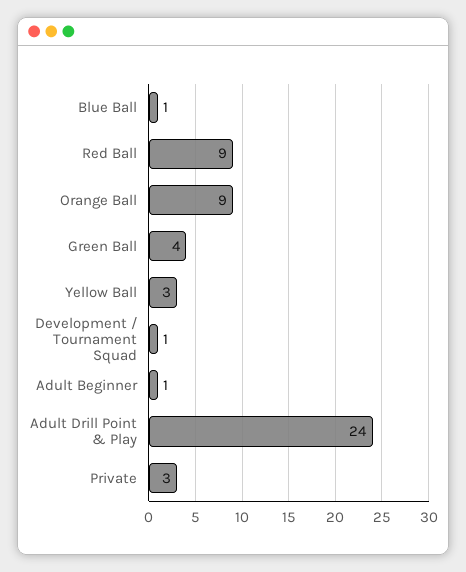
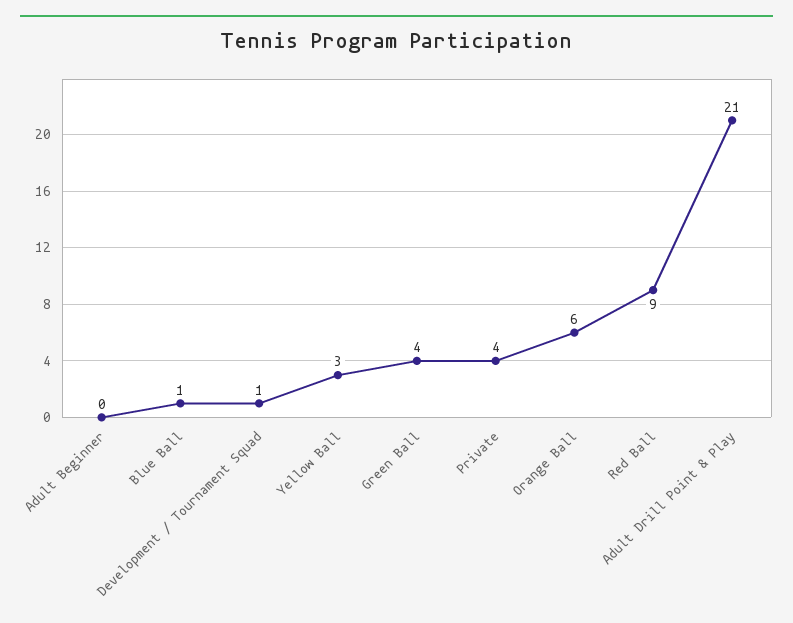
Orange Ball: 9 -> 6
Adult Beginner: 1 -> 0
Adult Drill Point & Play: 24 -> 21
Private: 3 -> 4

